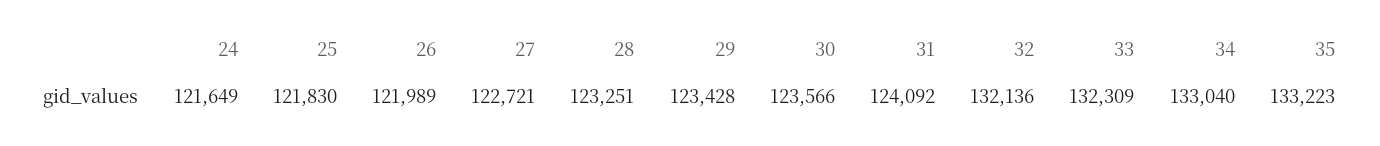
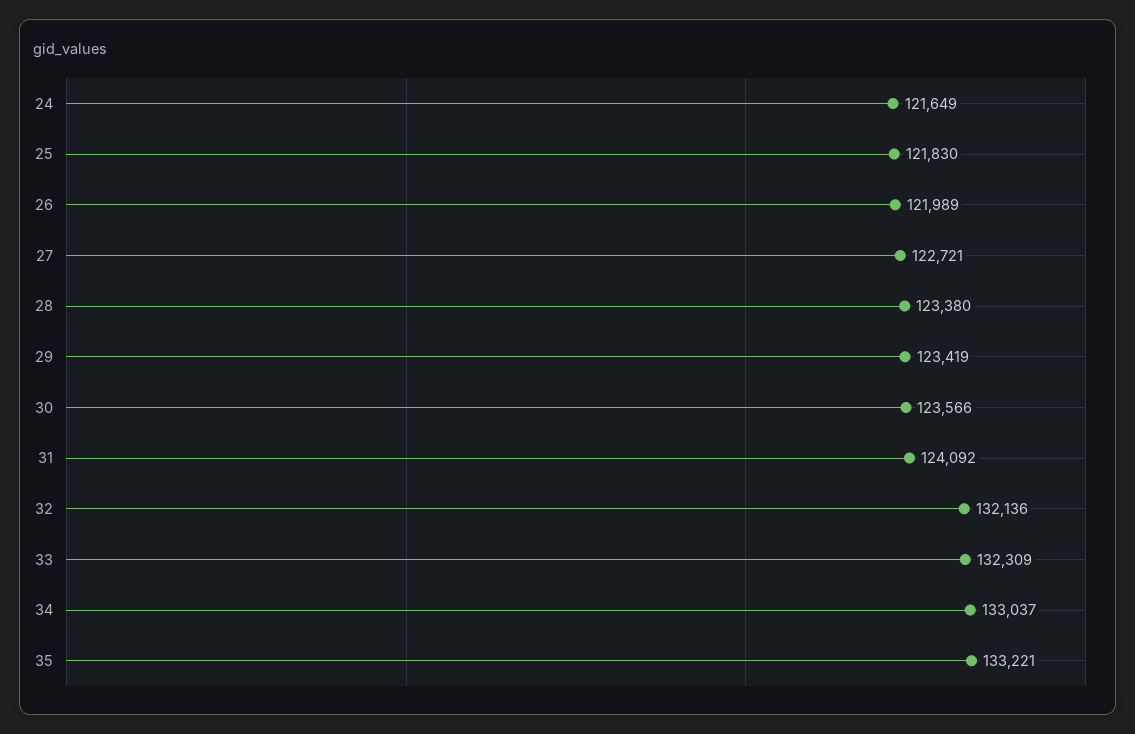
28: 123251 -> 123380
29: 123428 -> 123419
34: 133040 -> 133037
35: 133223 -> 133221

